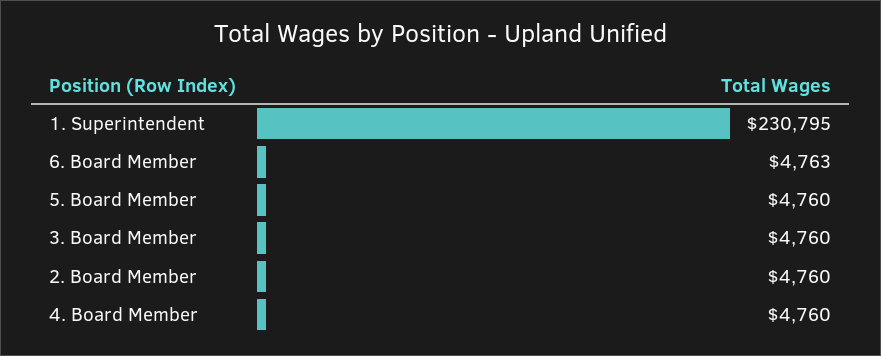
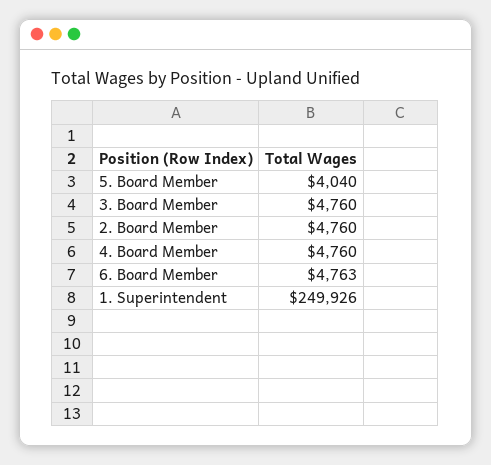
1. Superintendent: 230795 -> 249926
5. Board Member: 4760 -> 4040

